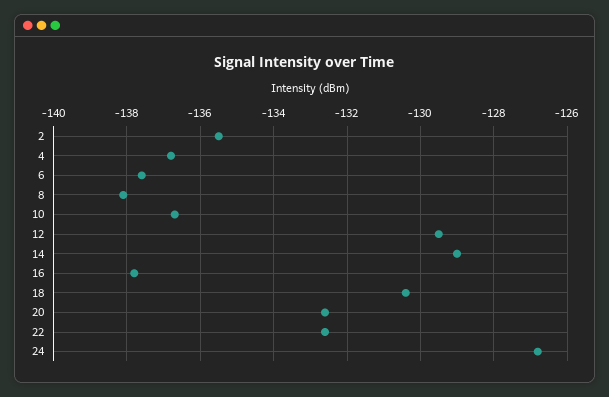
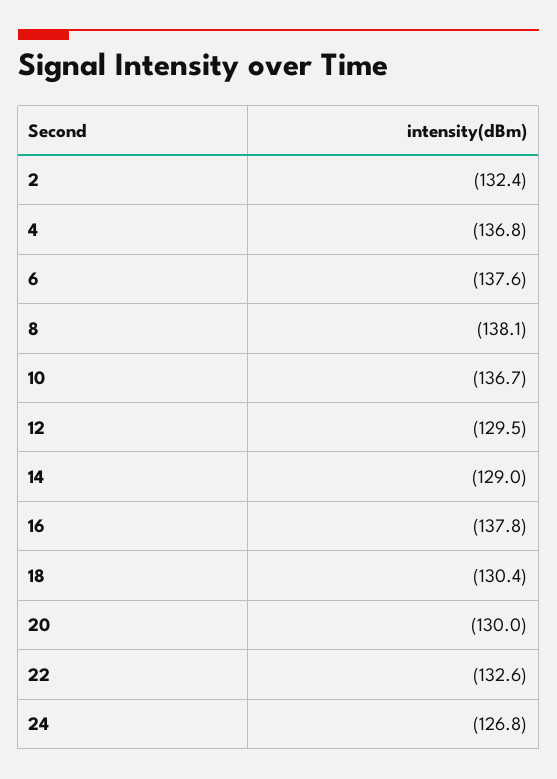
2: -135.5 -> -132.4
20: -132.5 -> -130

